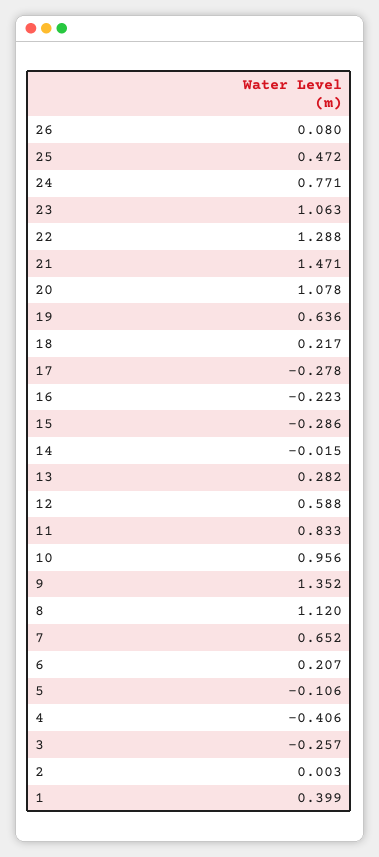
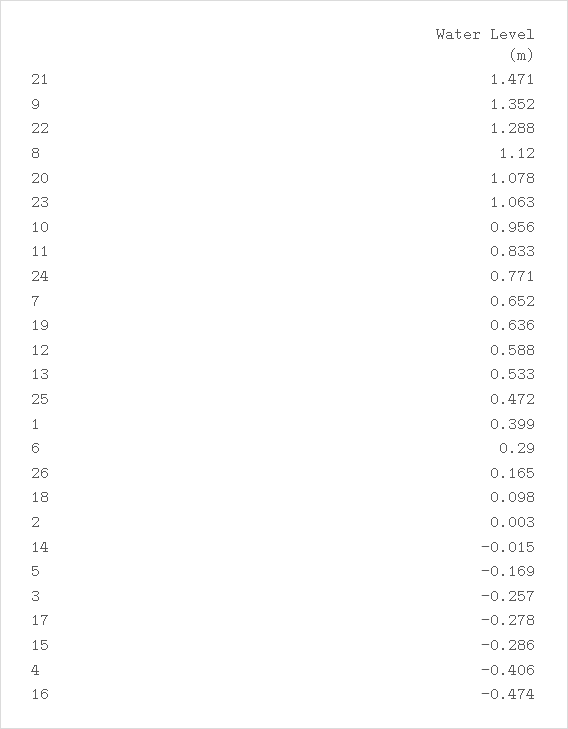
26: 0.08 -> 0.165
18: 0.217 -> 0.098
16: -0.223 -> -0.474
13: 0.282 -> 0.533
6: 0.207 -> 0.29
5: -0.106 -> -0.169

